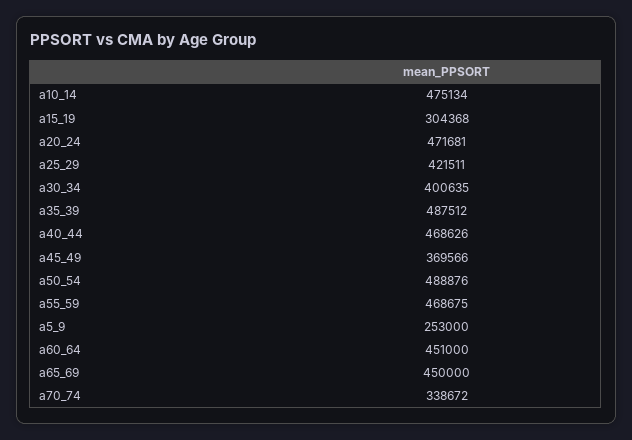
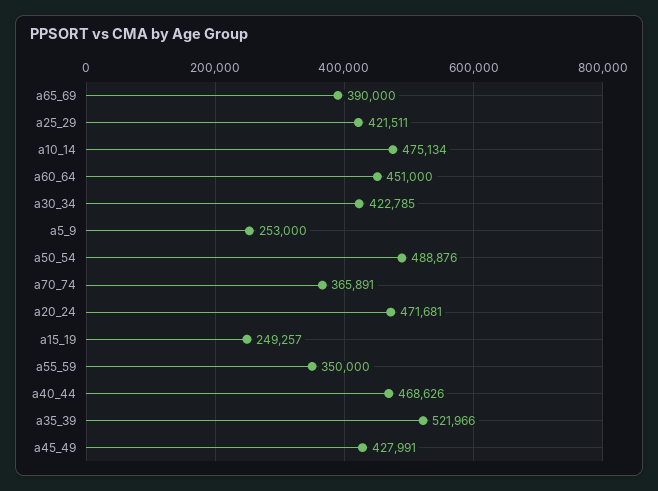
a15_19: 304368 -> 249257
a30_34: 400635 -> 422785
a35_39: 487512 -> 521966
a45_49: 369566 -> 427991
a55_59: 468675 -> 350000
a65_69: 450000 -> 390000
a70_74: 338672 -> 365891

